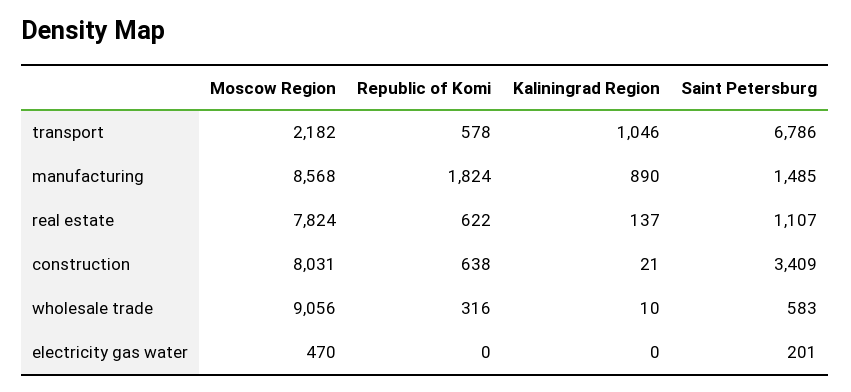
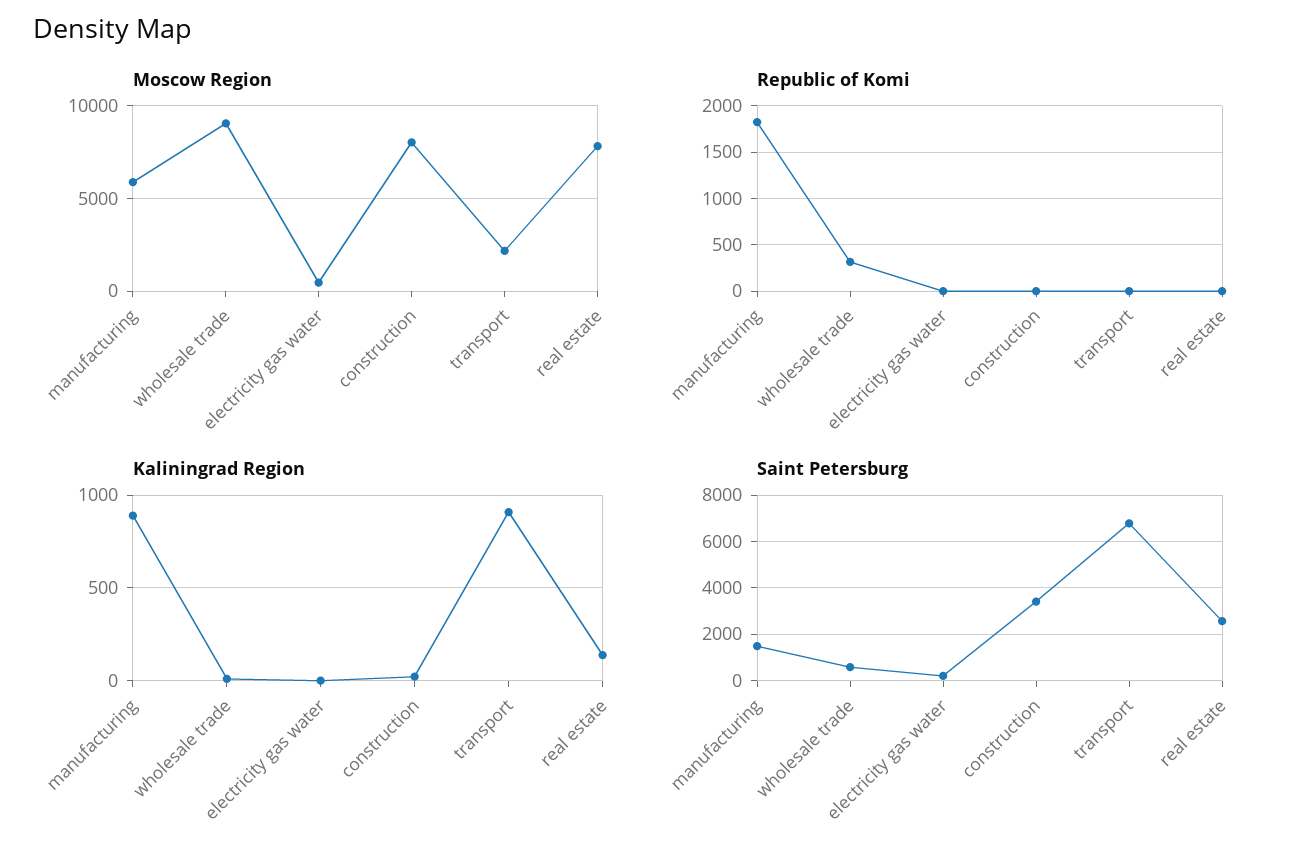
Republic of Komi, transport: 578 -> 0
Kaliningrad Region, transport: 1046 -> 900
Moscow Region, manufacturing: 8568 -> 6000
Republic of Komi, real estate: 622 -> 0
Saint Petersburg, real estate: 1107 -> 2500
Republic of Komi, construction: 638 -> 0

